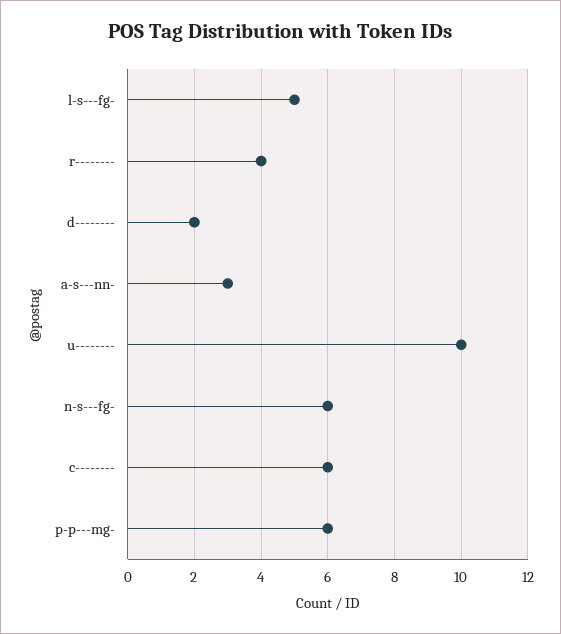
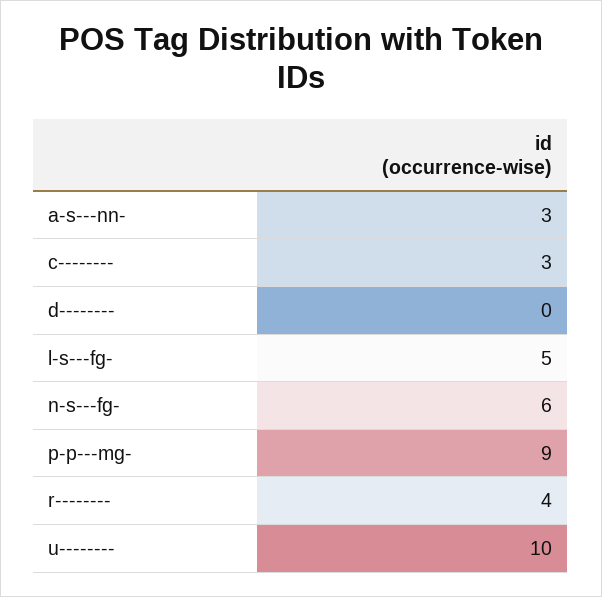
d--------: 2 -> 0
c--------: 6 -> 3
p-p---mg-: 6 -> 9

